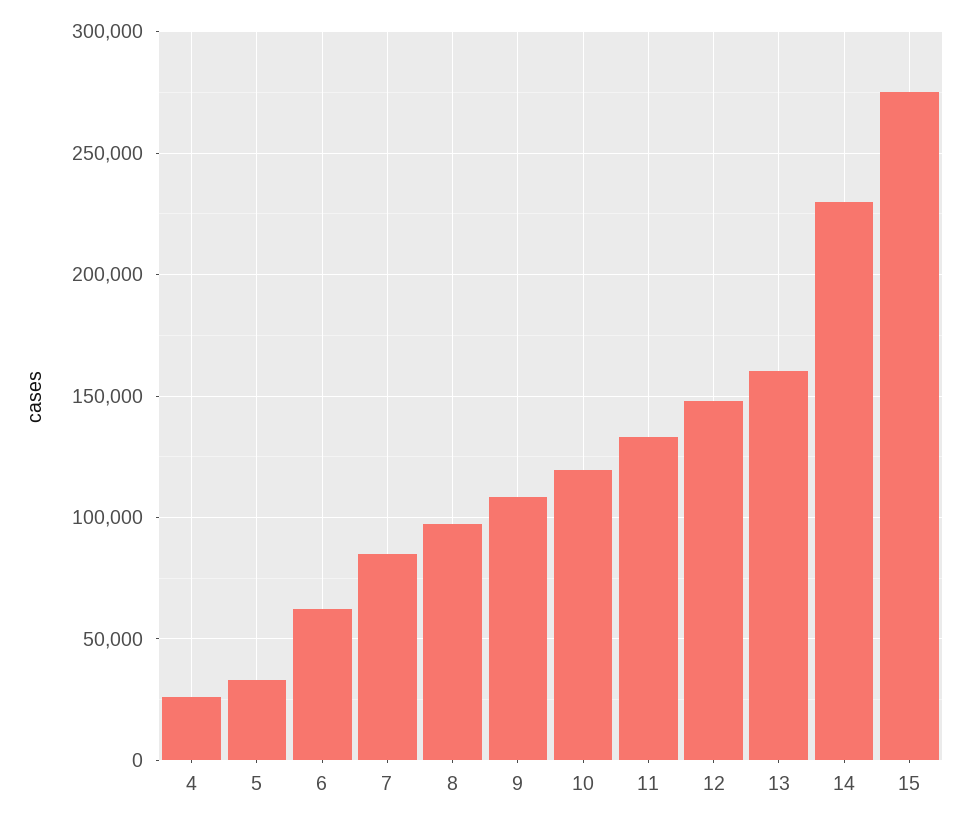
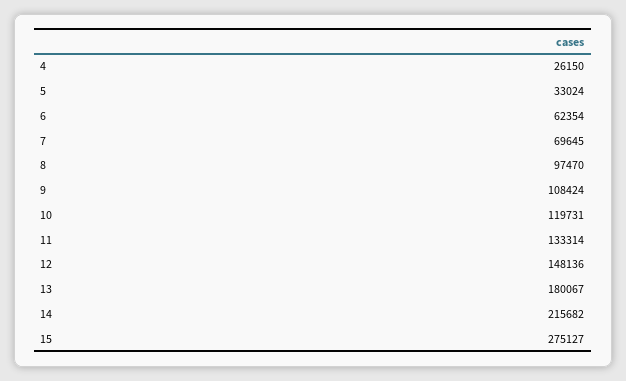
7: 85000 -> 69645
13: 160000 -> 180067
14: 230000 -> 215682

